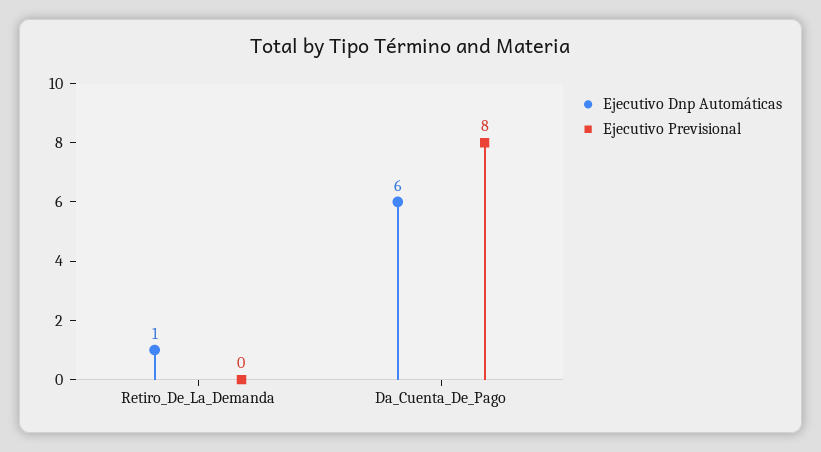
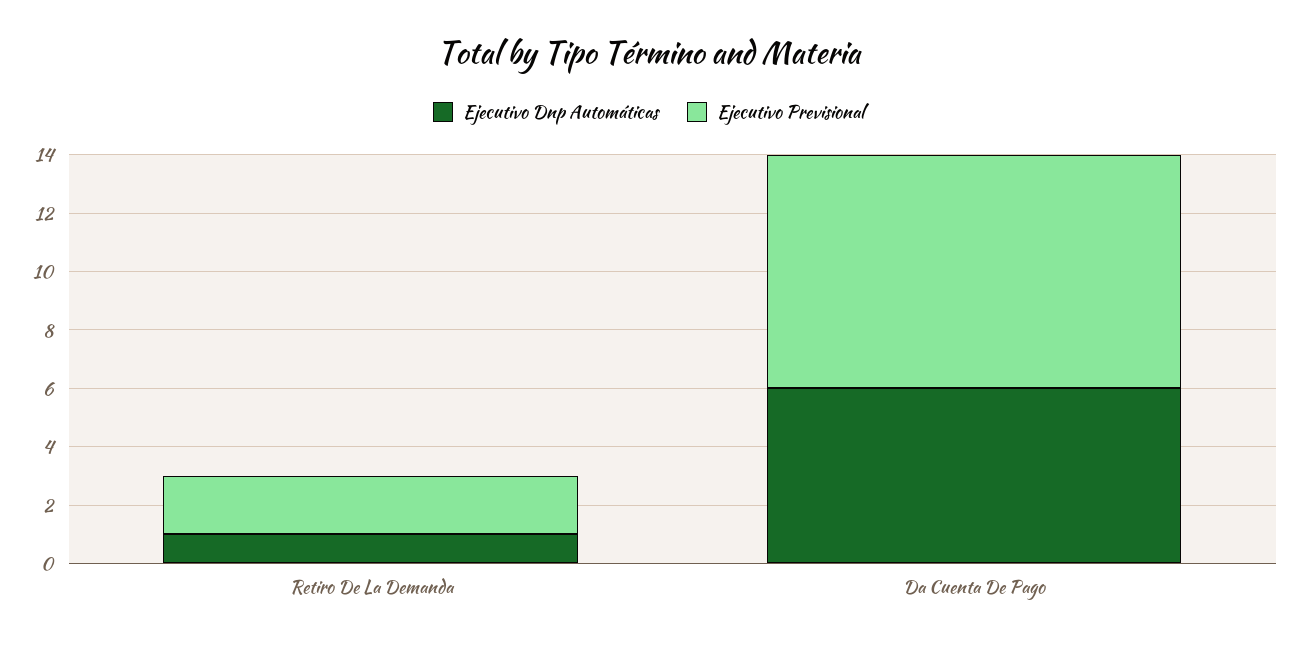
Ejecutivo Previsional, Retiro_De_La_Demanda: 0 -> 2

